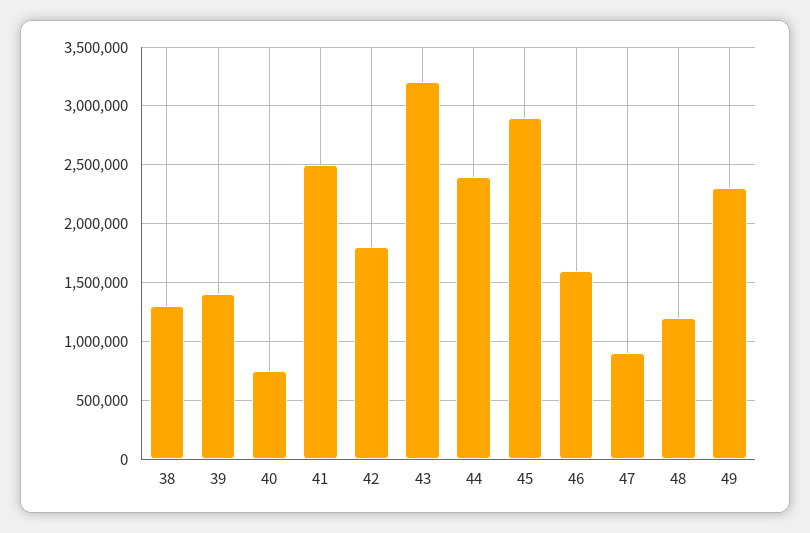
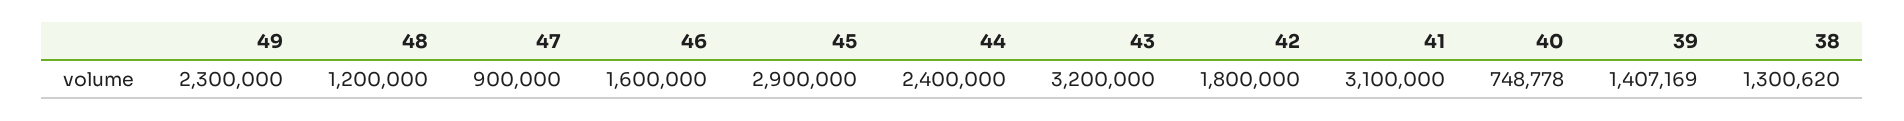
41: 2500000 -> 3100000

